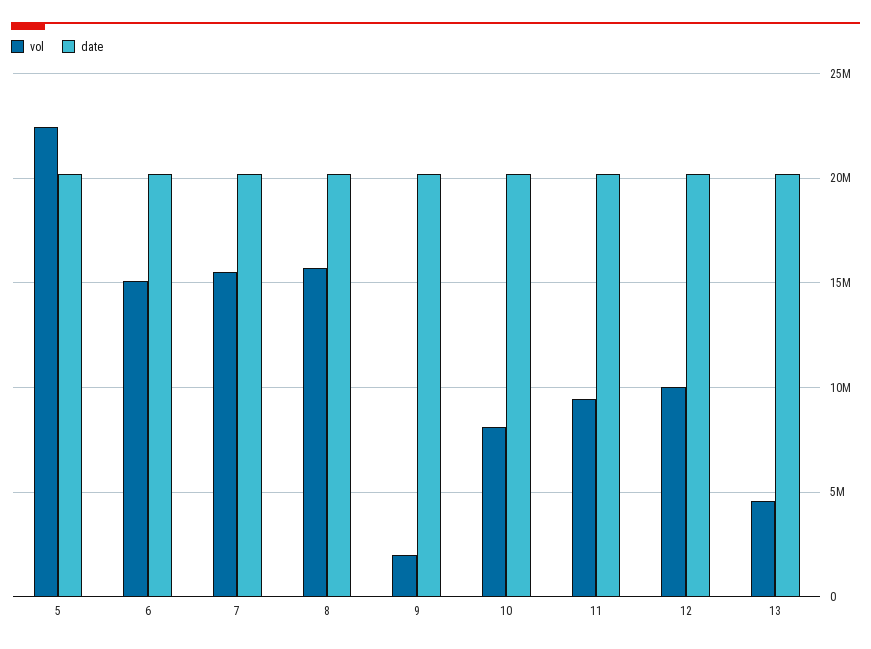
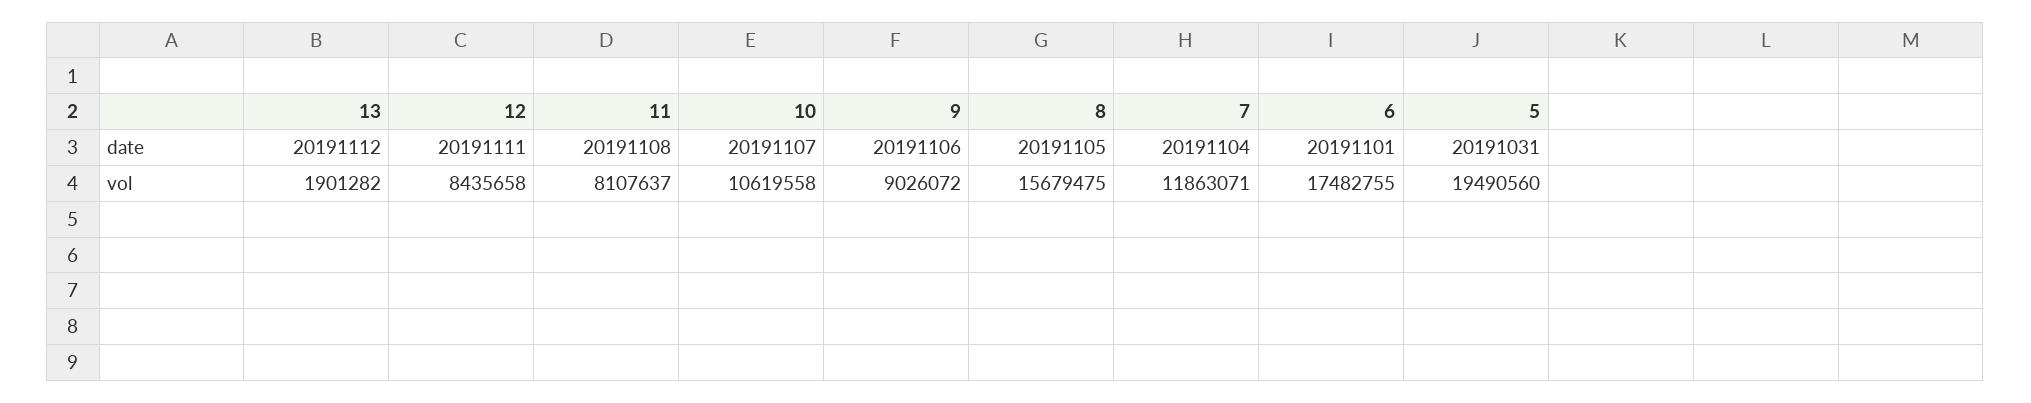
vol, 5: 22500000 -> 19490560
vol, 6: 15000000 -> 17482755
vol, 7: 15500000 -> 11863071
vol, 9: 2000000 -> 9026072
vol, 10: 8000000 -> 10619558
vol, 11: 9500000 -> 8107637
vol, 12: 10000000 -> 8435658
vol, 13: 4500000 -> 1901282

